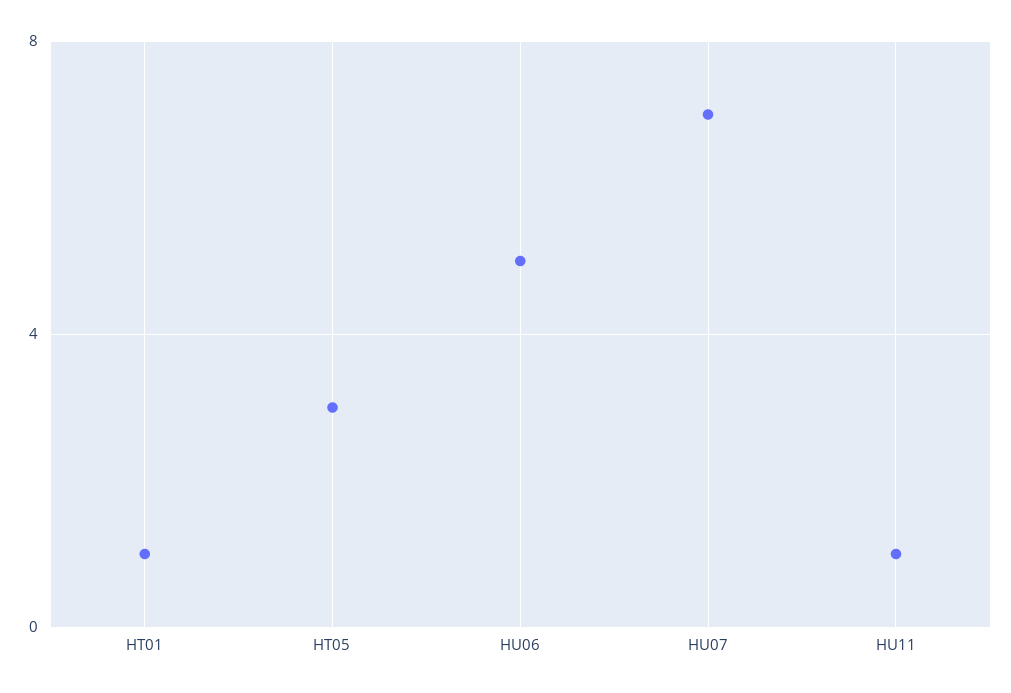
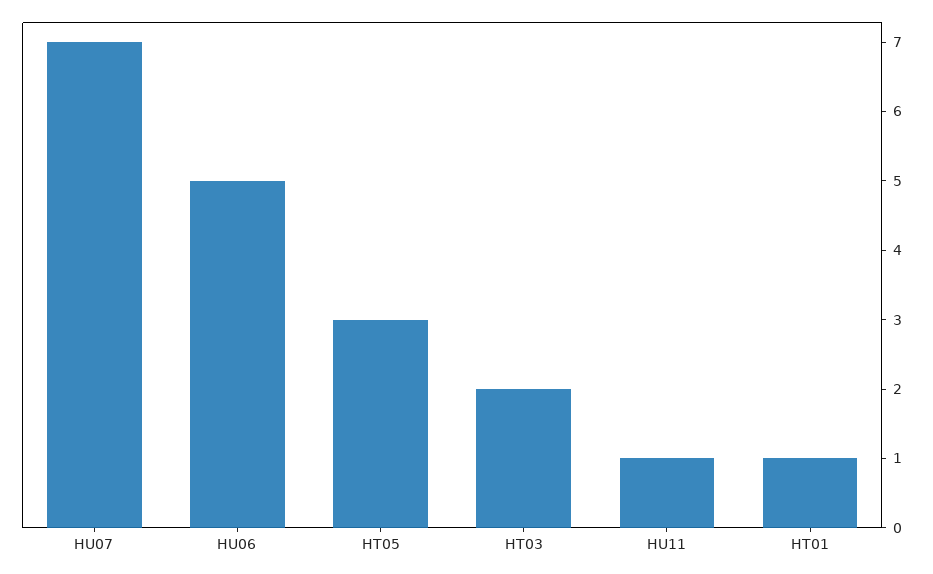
HT03: none -> 2

